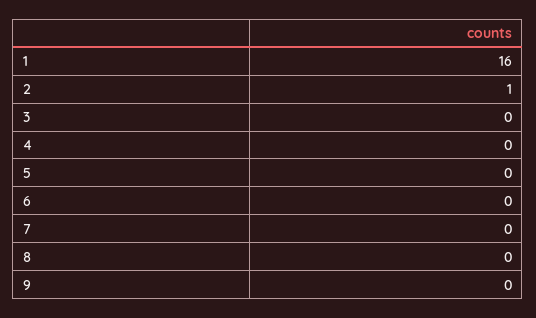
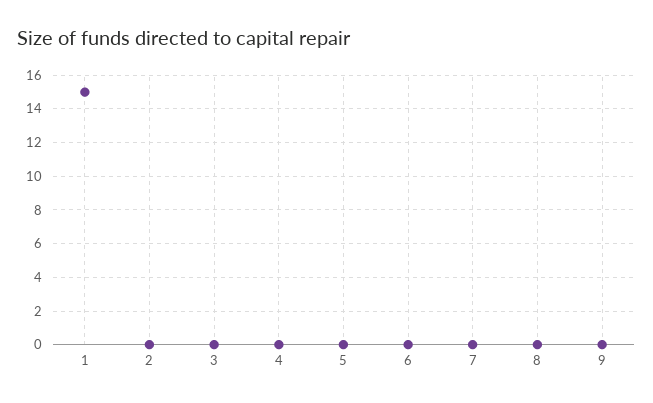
1: 16 -> 15
2: 1 -> 0

